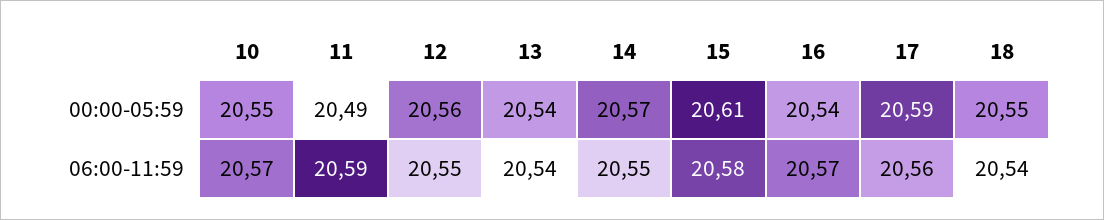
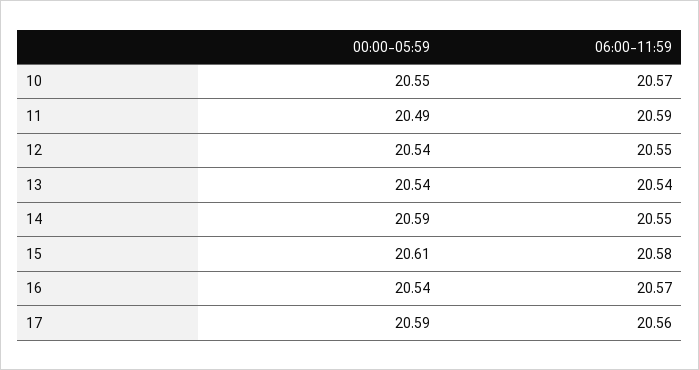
12, 00:00-05:59: 20.56 -> 20.54
14, 00:00-05:59: 20.57 -> 20.59
18, 00:00-05:59: 20.55 -> none
18, 06:00-11:59: 20.54 -> none

